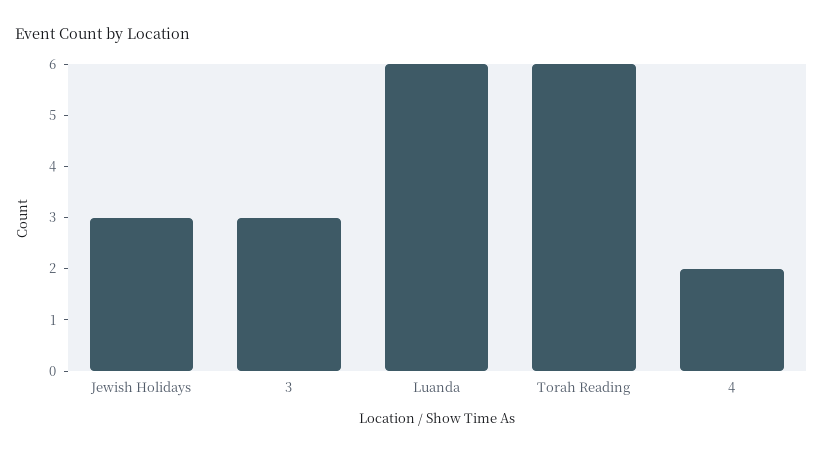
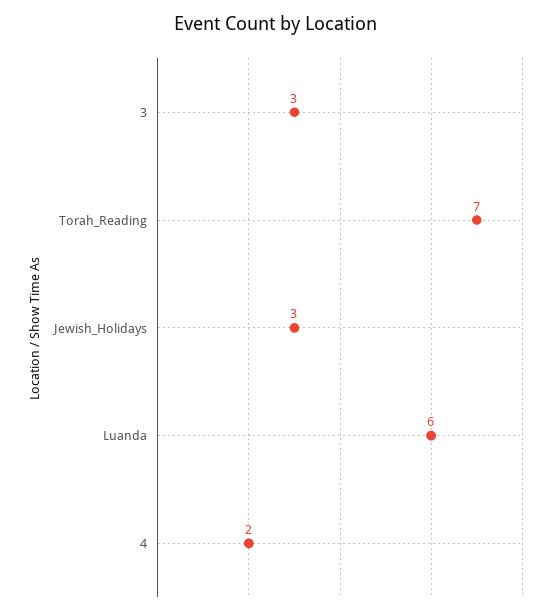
Torah Reading: 6 -> 7

